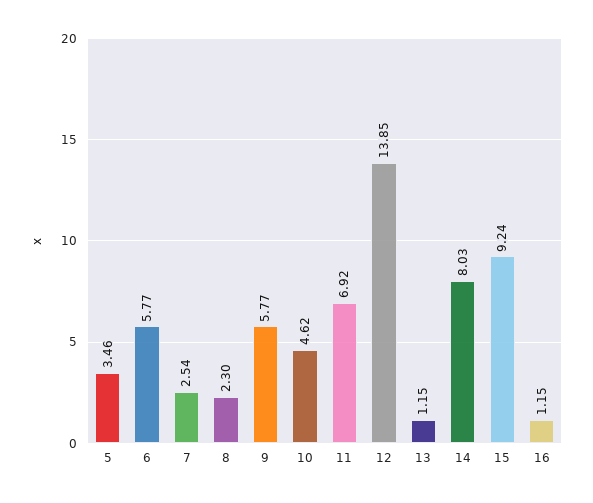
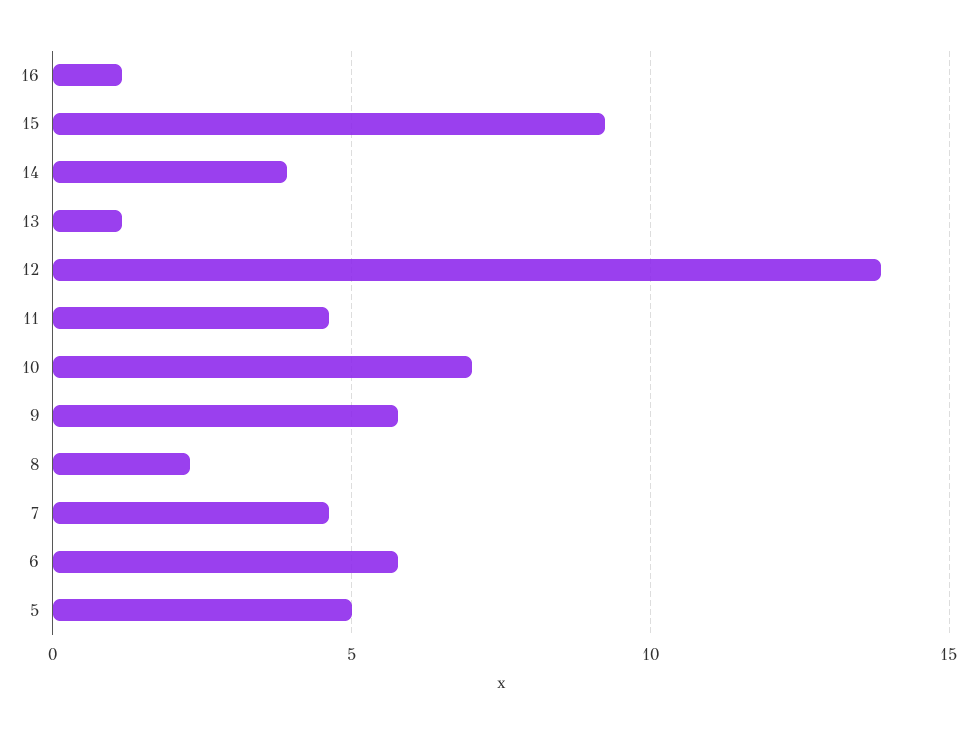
5: 3.46 -> 5
7: 2.54 -> 4.5
10: 4.62 -> 7
11: 6.92 -> 4.5
14: 8.03 -> 4

